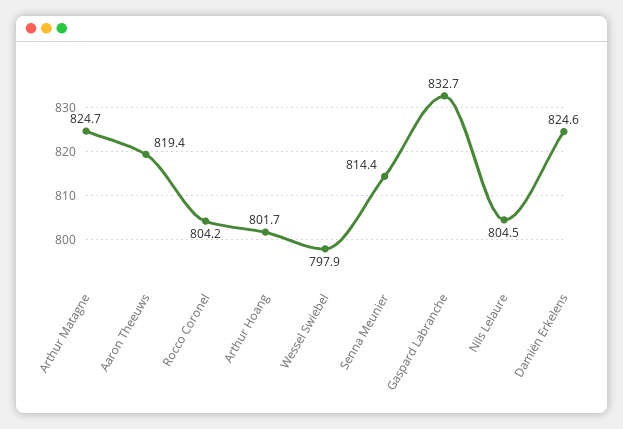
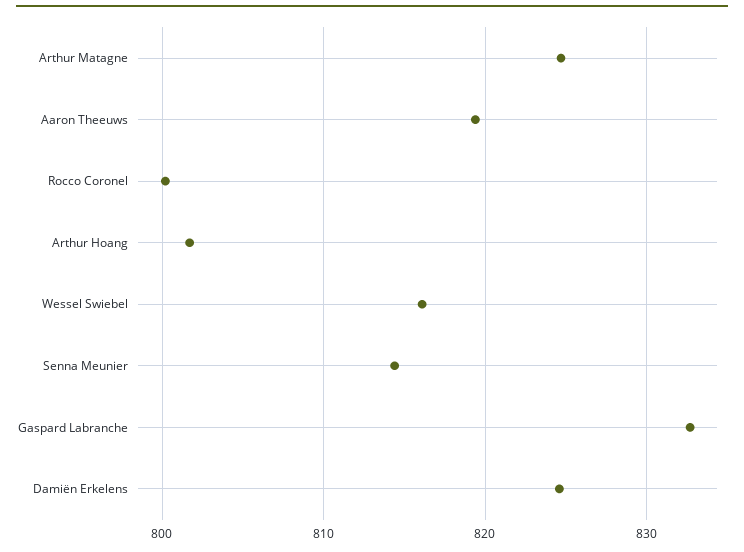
Rocco Coronel: 804.2 -> 800
Wessel Swiebel: 797.9 -> 816
Nils Lelaure: 804.5 -> none

